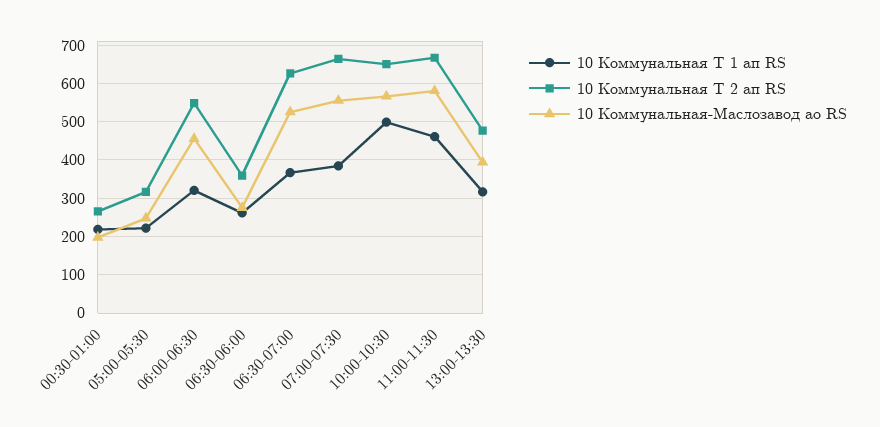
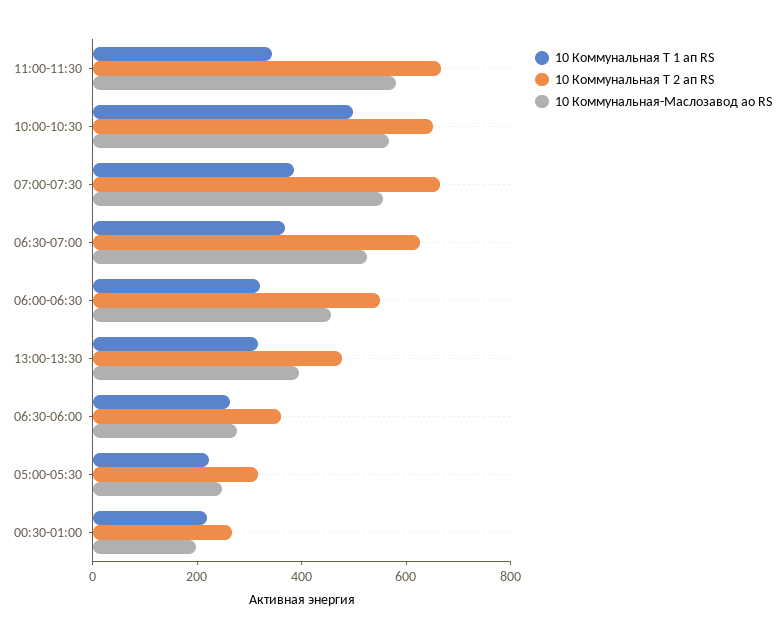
10 Коммунальная Т 1 ап RS, 11:00-11:30: 460 -> 350

